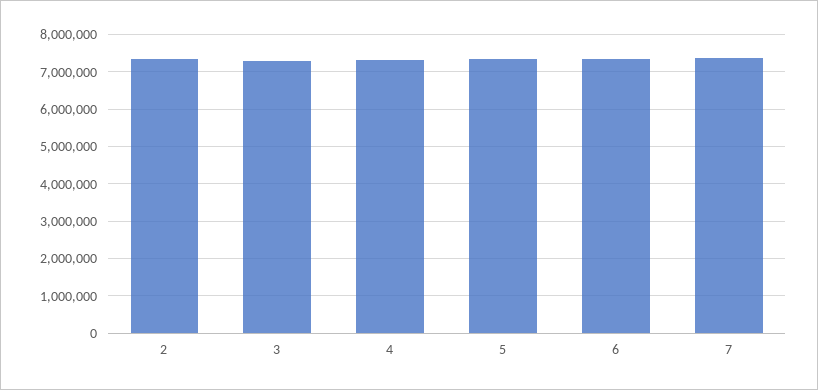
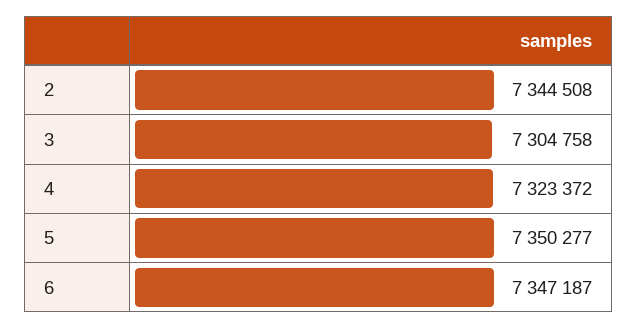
7: 7400000 -> none

